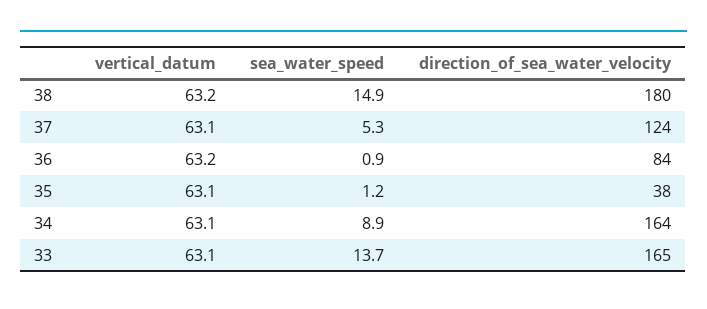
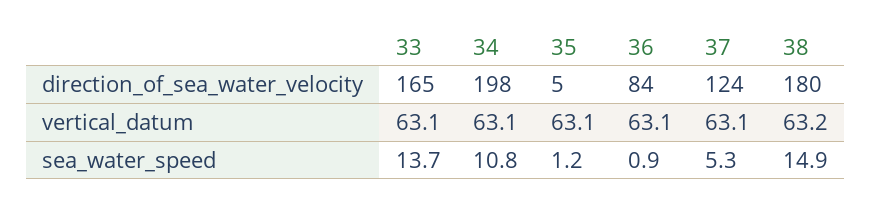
vertical_datum, 36: 63.2 -> 63.1
direction_of_sea_water_velocity, 35: 38 -> 5
sea_water_speed, 34: 8.9 -> 10.8
direction_of_sea_water_velocity, 34: 164 -> 198

